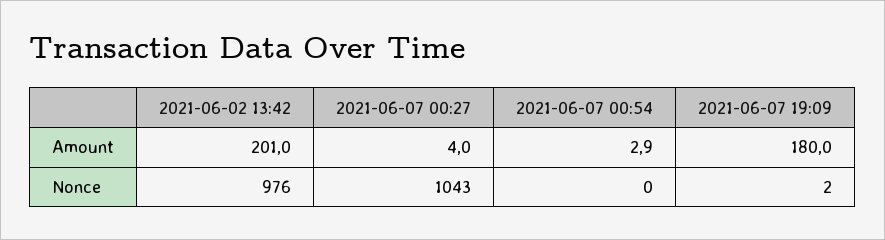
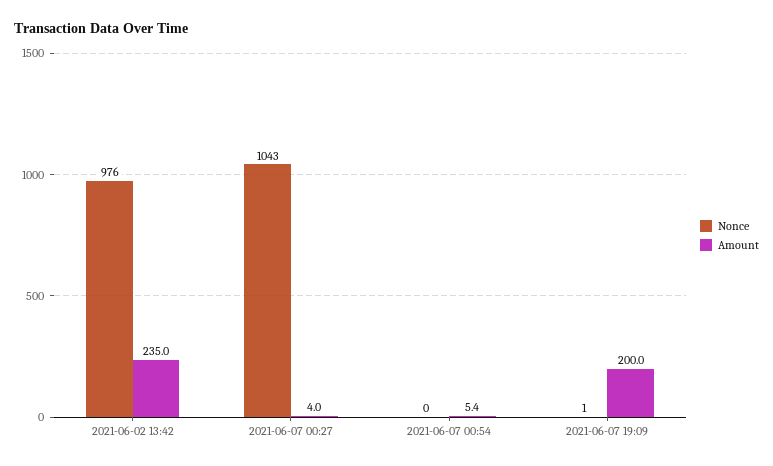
Amount, 2021-06-02 13:42: 201 -> 235
Amount, 2021-06-07 00:54: 2.9 -> 5.4
Amount, 2021-06-07 19:09: 180 -> 200
Nonce, 2021-06-07 19:09: 2 -> 1

